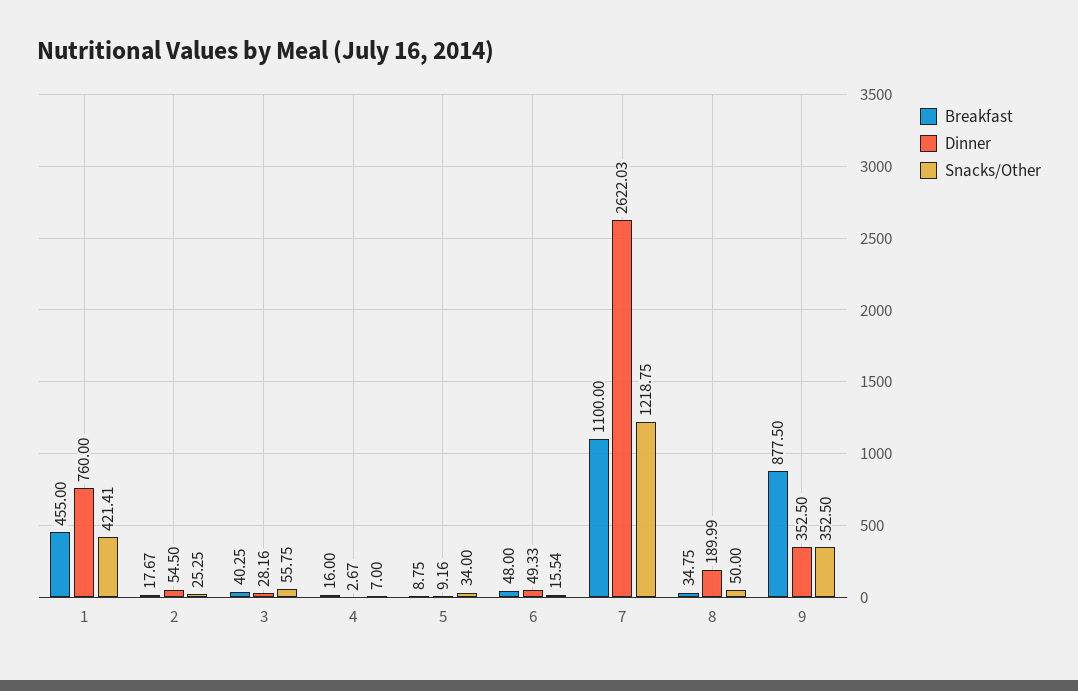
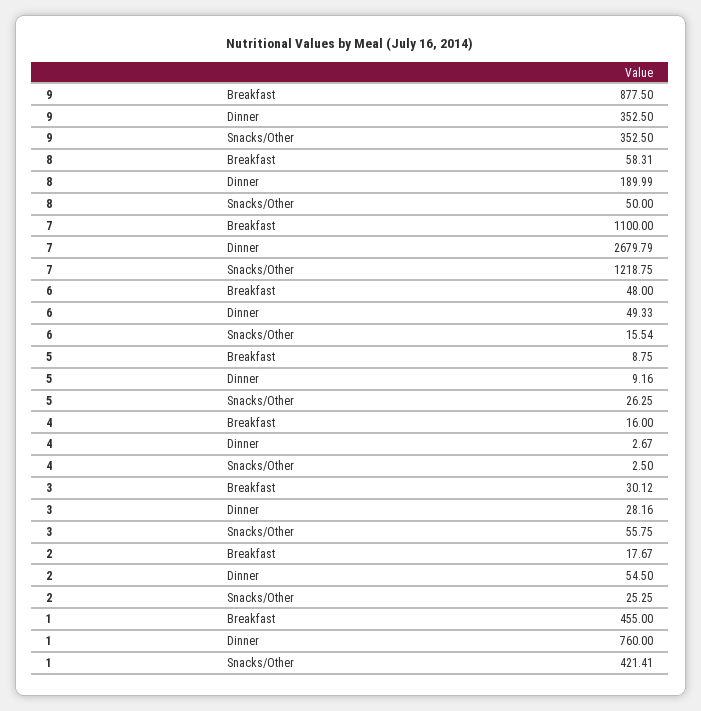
Breakfast, 3: 40.25 -> 30.12
Snacks/Other, 4: 7 -> 2.5
Snacks/Other, 5: 34 -> 26.25
Dinner, 7: 2622.03 -> 2679.79
Breakfast, 8: 34.75 -> 58.31

